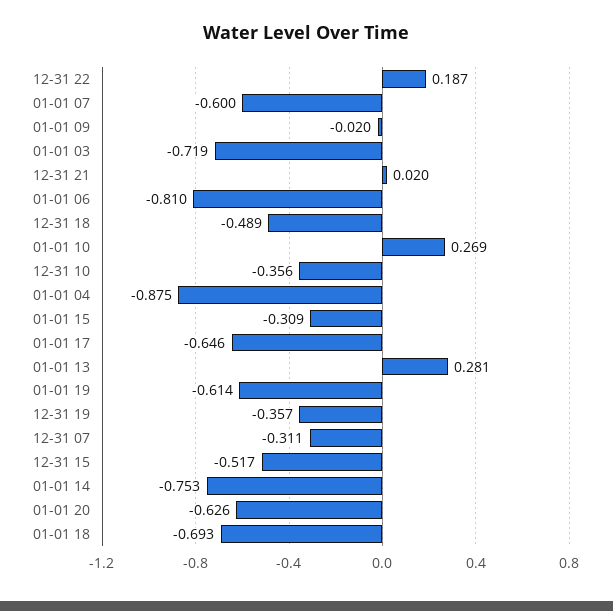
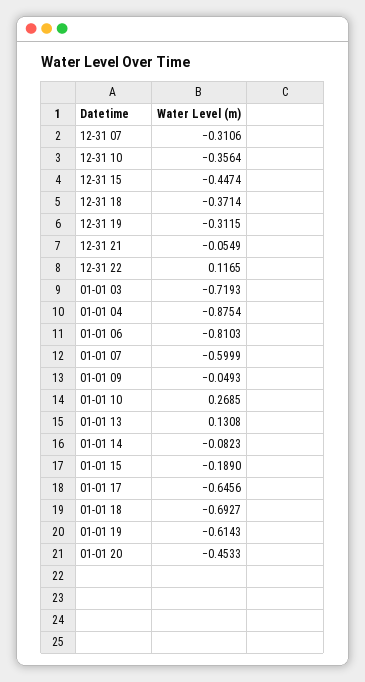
12-31 22: 0.187 -> 0.1165
01-01 09: -0.02 -> -0.0493
12-31 21: 0.02 -> -0.0549
12-31 18: -0.489 -> -0.3714
01-01 15: -0.309 -> -0.189
01-01 13: 0.281 -> 0.1308
12-31 19: -0.357 -> -0.3115
12-31 15: -0.517 -> -0.4474
01-01 14: -0.753 -> -0.0823
01-01 20: -0.626 -> -0.4533

